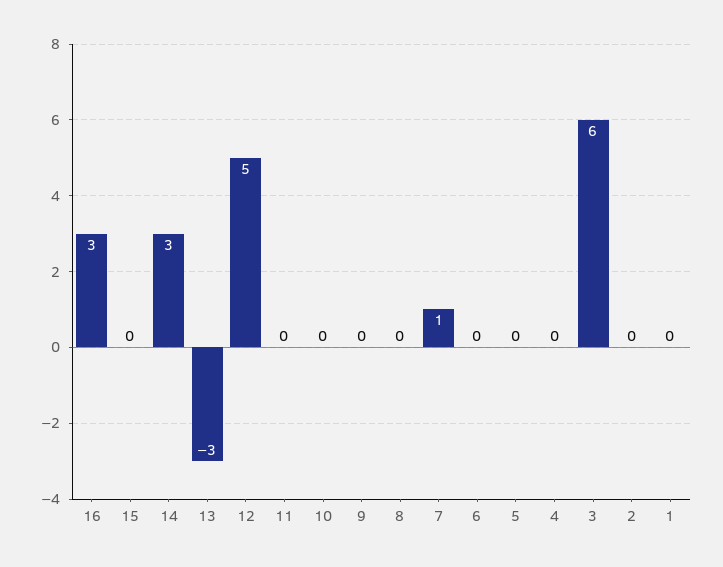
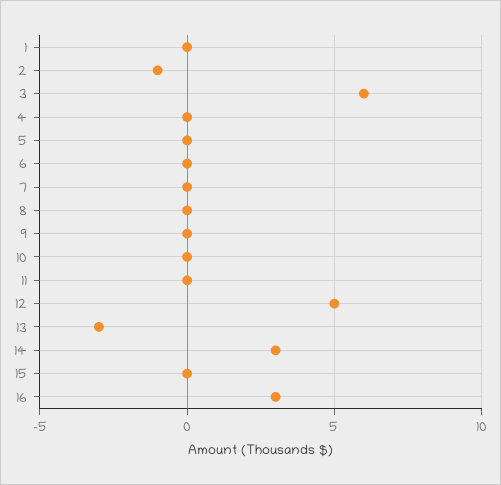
7: 1 -> 0
2: 0 -> -1

